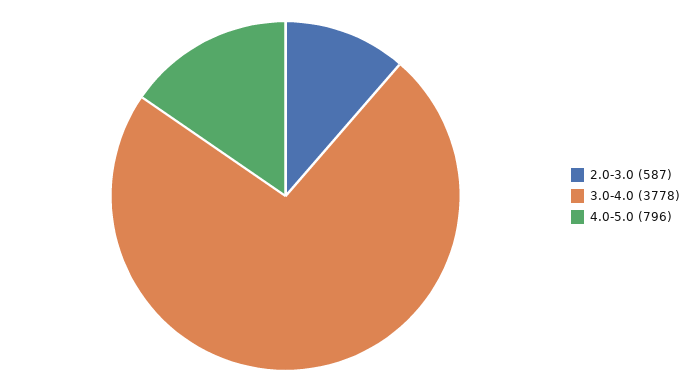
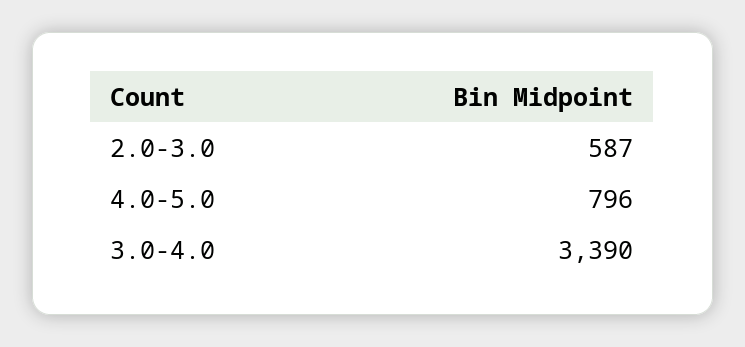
3.0-4.0: 3778 -> 3390

